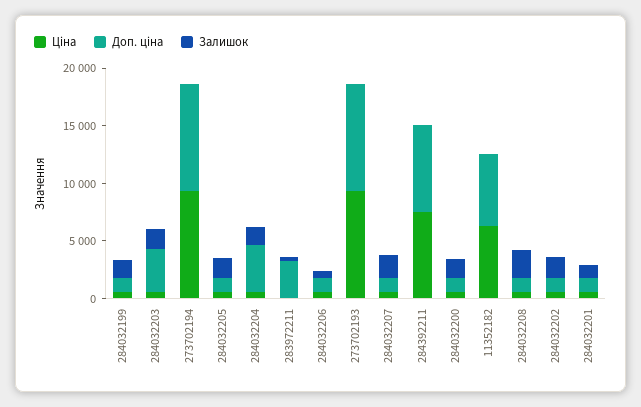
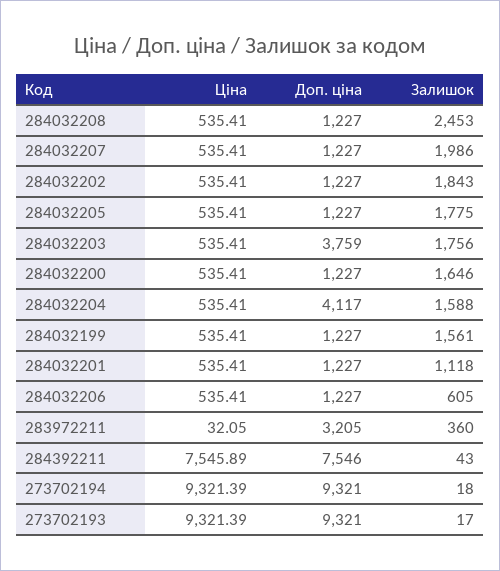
Ціна, 11352182: 6000 -> none
Доп. ціна, 11352182: 6000 -> none
Залишок, 11352182: 0 -> none

